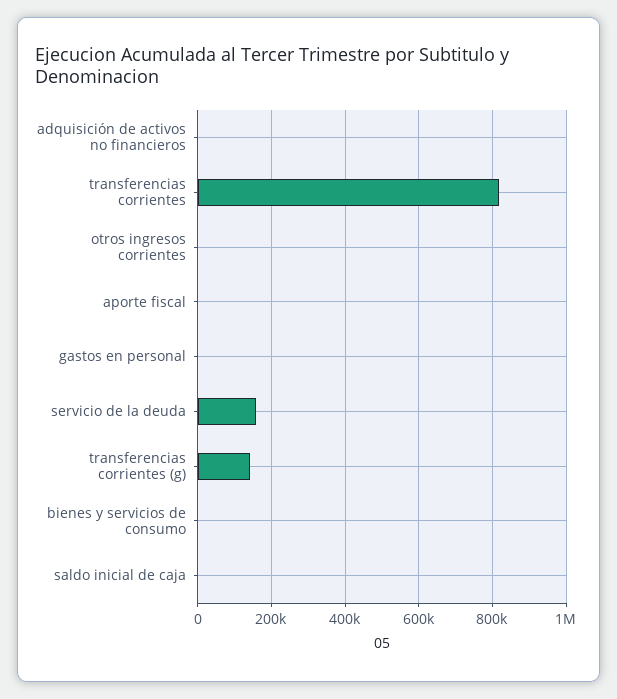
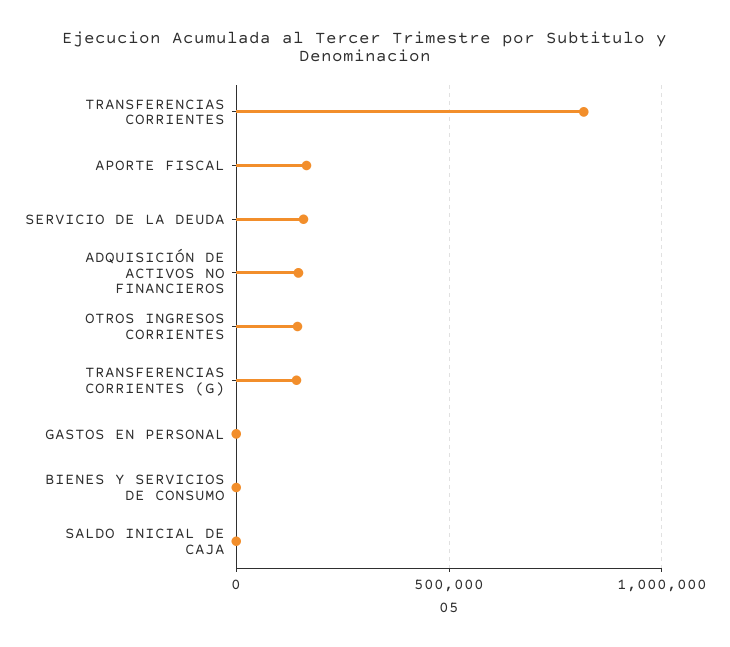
adquisición de activos no financieros: 0 -> 150000
otros ingresos corrientes: 0 -> 150000
aporte fiscal: 0 -> 150000

